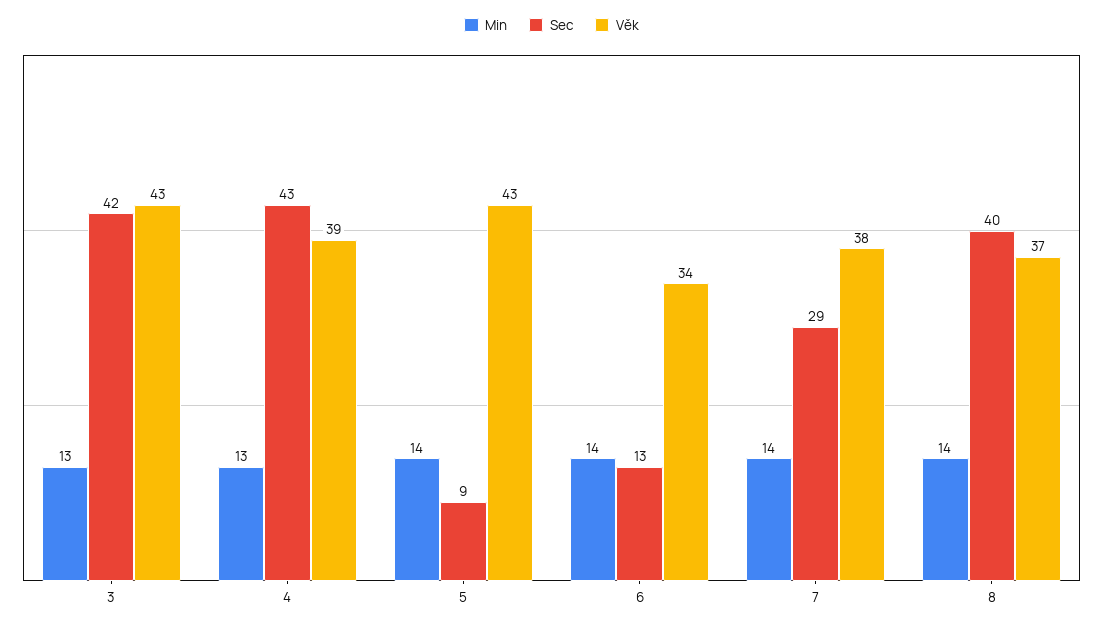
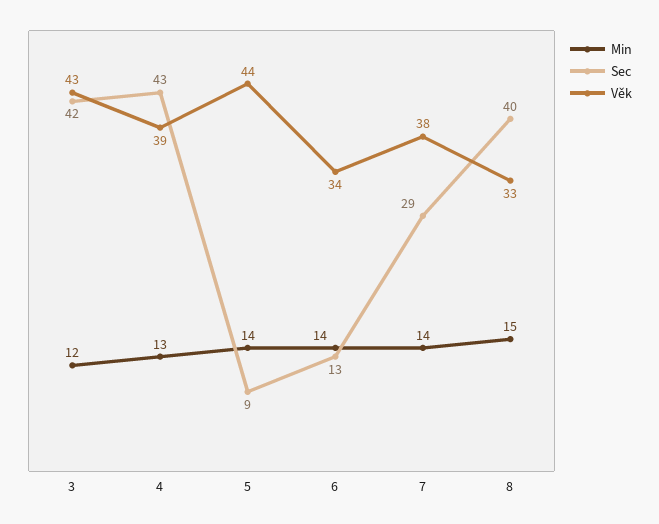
Min, 3: 13 -> 12
Věk, 5: 43 -> 44
Min, 8: 14 -> 15
Věk, 8: 37 -> 33

